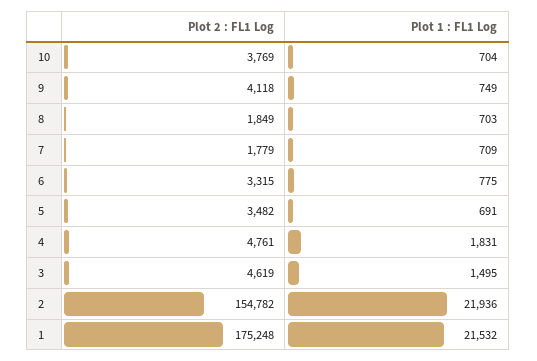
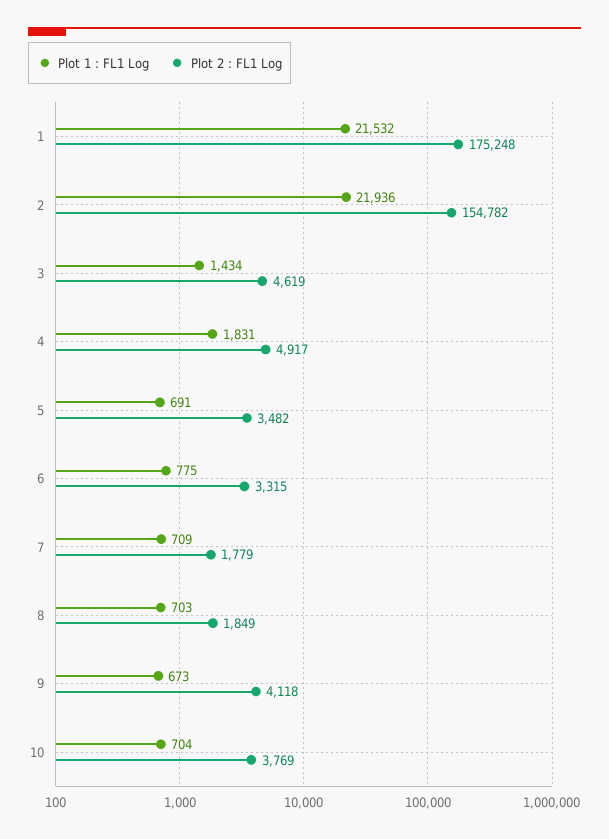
Plot 1 : FL1 Log, 9: 749 -> 673
Plot 2 : FL1 Log, 4: 4761 -> 4917
Plot 1 : FL1 Log, 3: 1495 -> 1434

